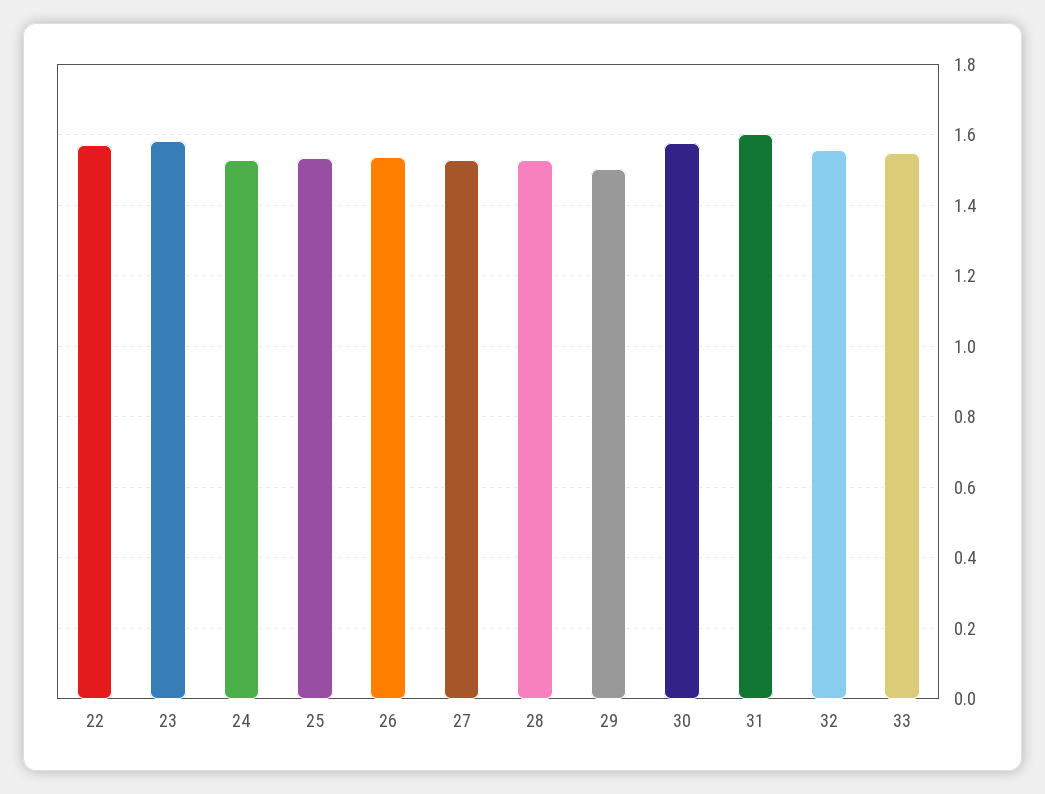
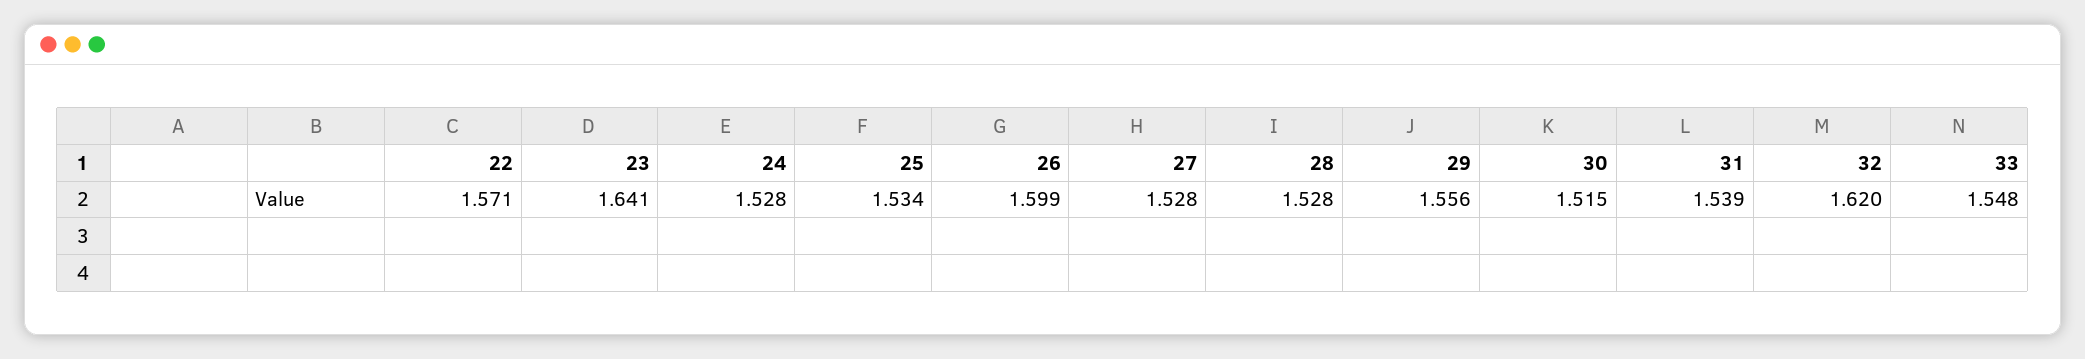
23: 1.58 -> 1.641
26: 1.54 -> 1.599
29: 1.5 -> 1.556
30: 1.58 -> 1.515
31: 1.6 -> 1.539
32: 1.56 -> 1.62

